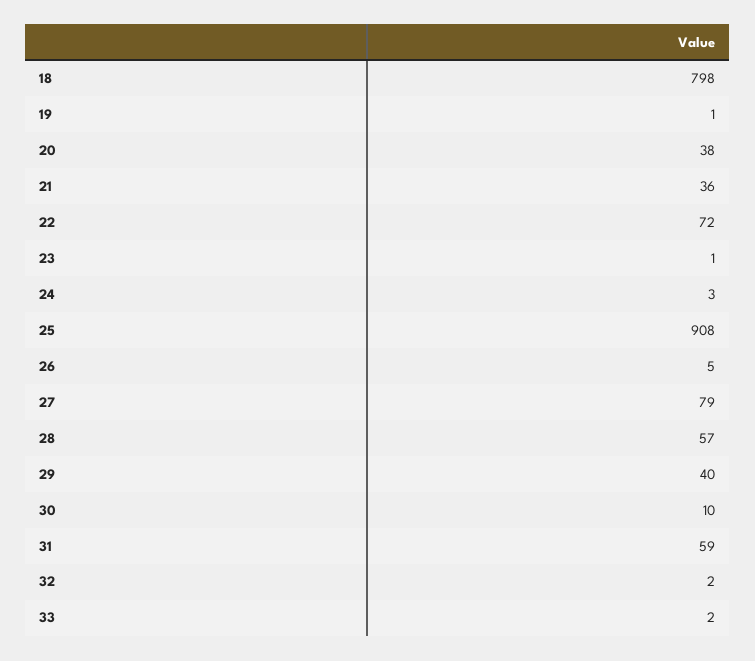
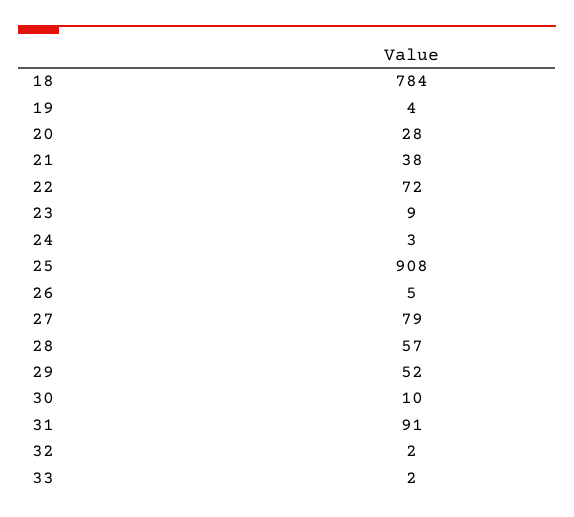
18: 798 -> 784
19: 1 -> 4
20: 38 -> 28
21: 36 -> 38
23: 1 -> 9
29: 40 -> 52
31: 59 -> 91

